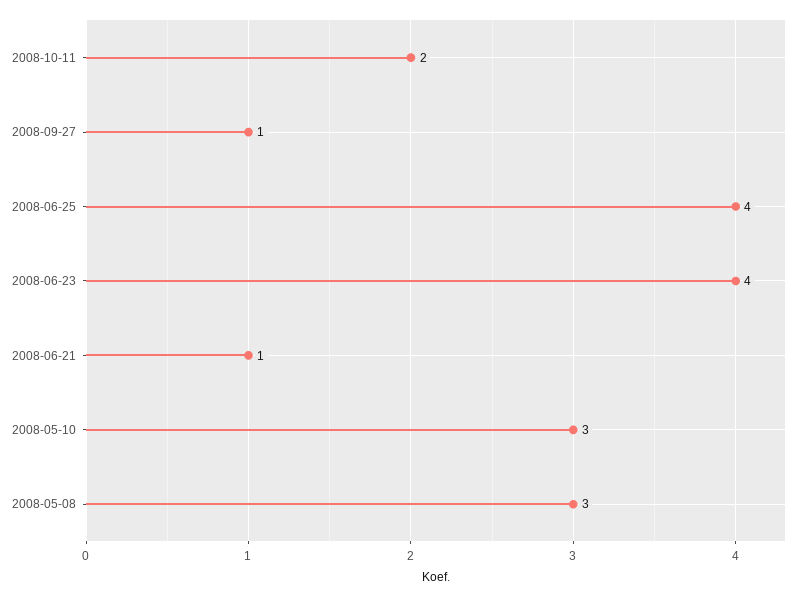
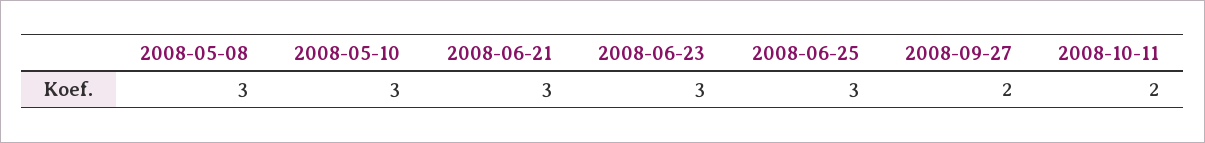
2008-09-27: 1 -> 2
2008-06-25: 4 -> 3
2008-06-23: 4 -> 3
2008-06-21: 1 -> 3

